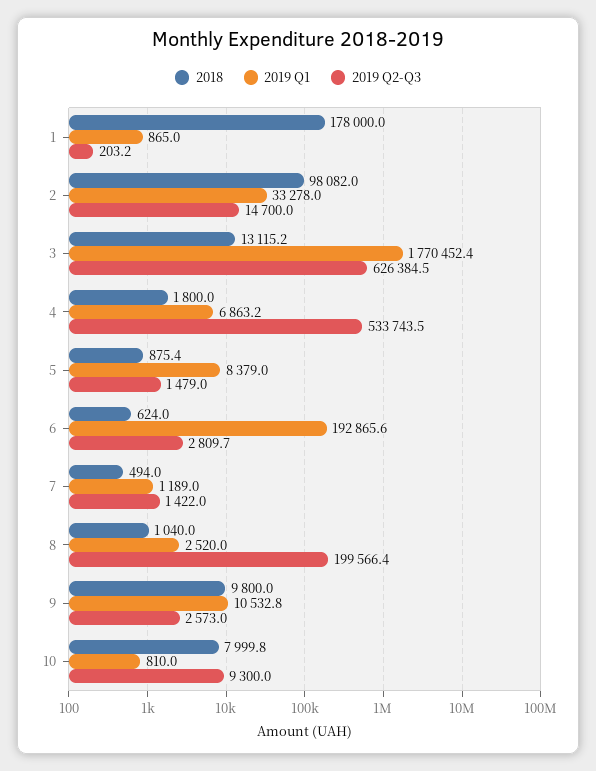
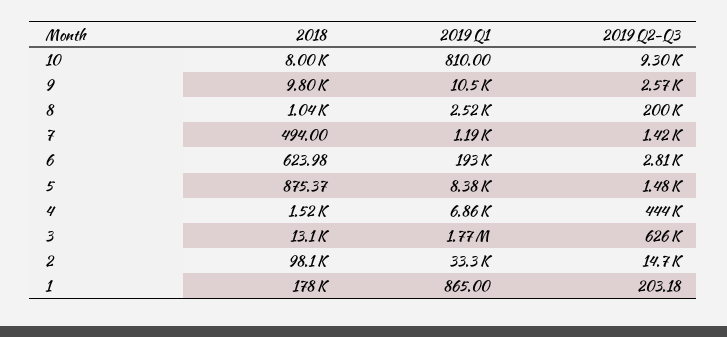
2018, 4: 1800 -> 1520
2019 Q2-Q3, 4: 533743.5 -> 444000

